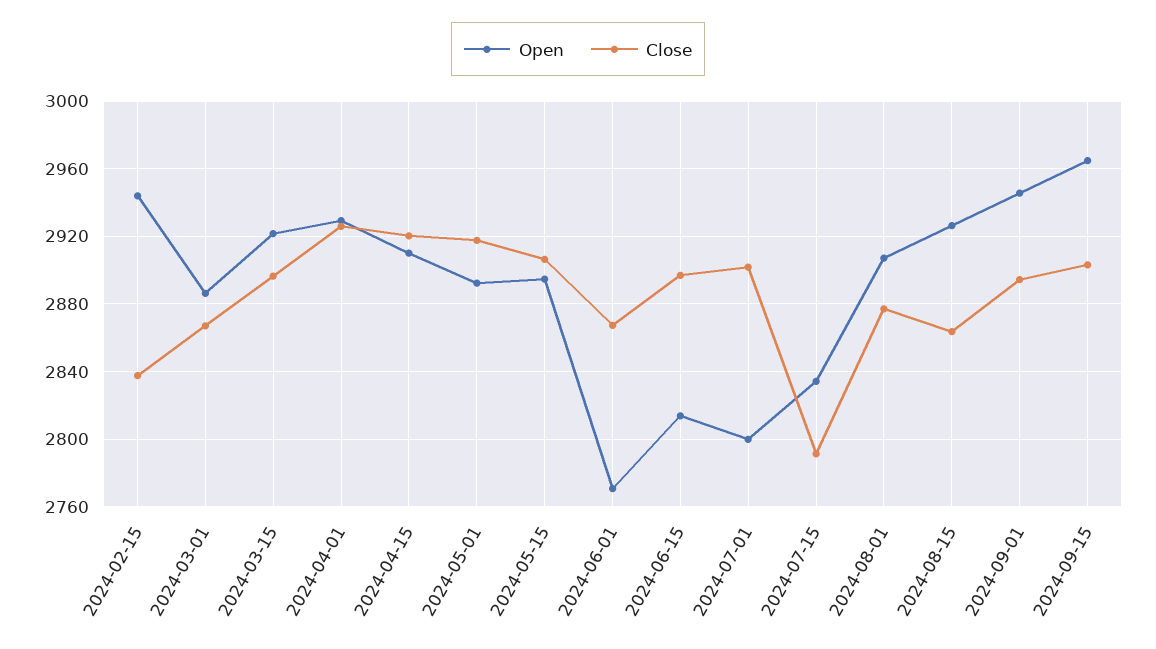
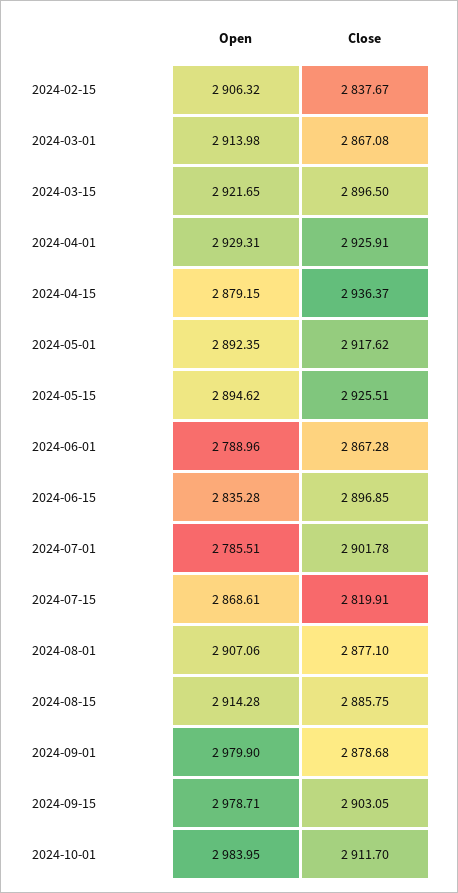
Open, 2024-02-15: 2945 -> 2906.32
Open, 2024-03-01: 2885 -> 2913.98
Open, 2024-04-15: 2910 -> 2879.15
Close, 2024-04-15: 2920 -> 2936.37
Close, 2024-05-15: 2905 -> 2925.51
Open, 2024-06-01: 2770 -> 2788.96
Open, 2024-06-15: 2815 -> 2835.28
Open, 2024-07-01: 2800 -> 2785.51
Open, 2024-07-15: 2835 -> 2868.61
Close, 2024-07-15: 2790 -> 2819.91
Open, 2024-08-15: 2925 -> 2914.28
Close, 2024-08-15: 2865 -> 2885.75
Open, 2024-09-01: 2945 -> 2979.9
Close, 2024-09-01: 2895 -> 2878.68
Open, 2024-09-15: 2965 -> 2978.71
Open, 2024-10-01: none -> 2983.95
Close, 2024-10-01: none -> 2911.7

